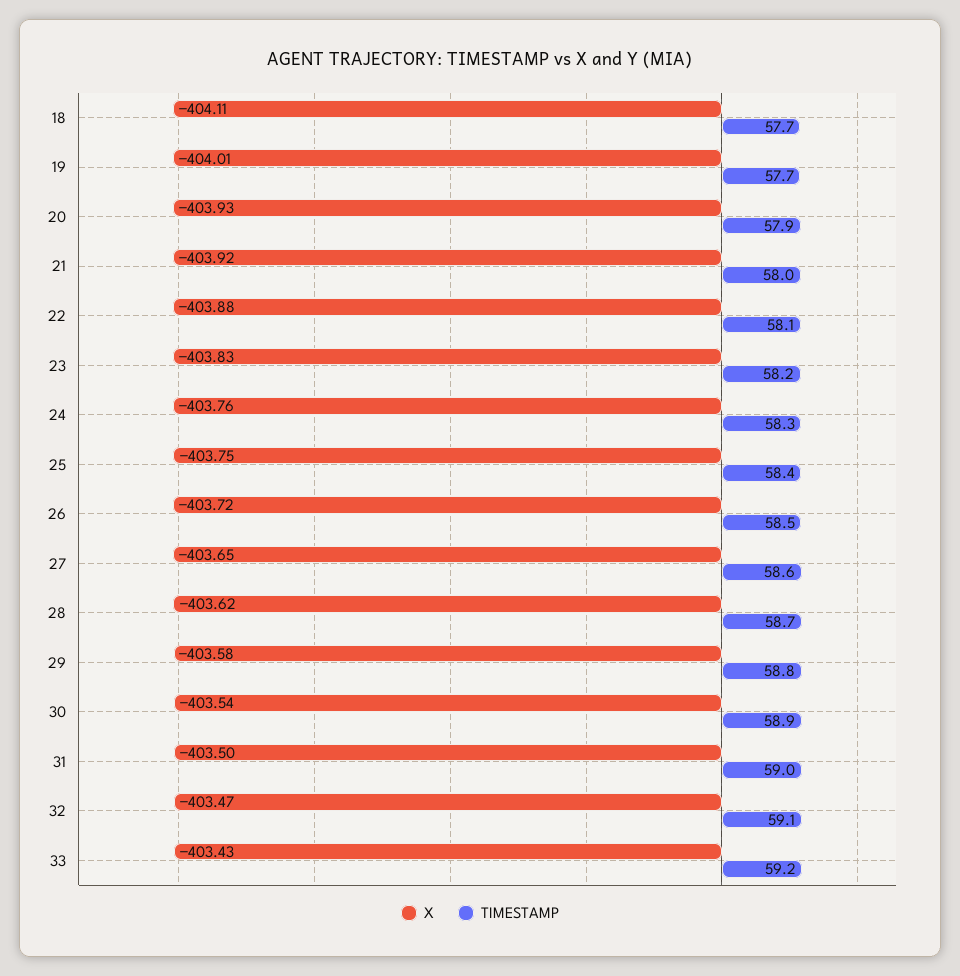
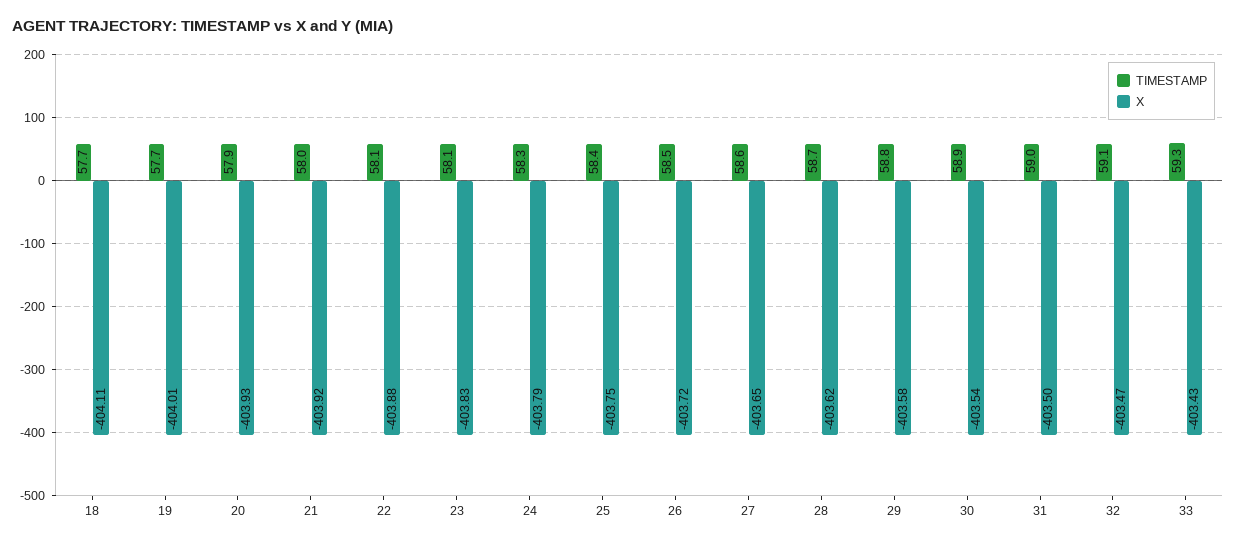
TIMESTAMP, 23: 58.2 -> 58.1
X, 24: -403.76 -> -403.79
TIMESTAMP, 33: 59.2 -> 59.3

